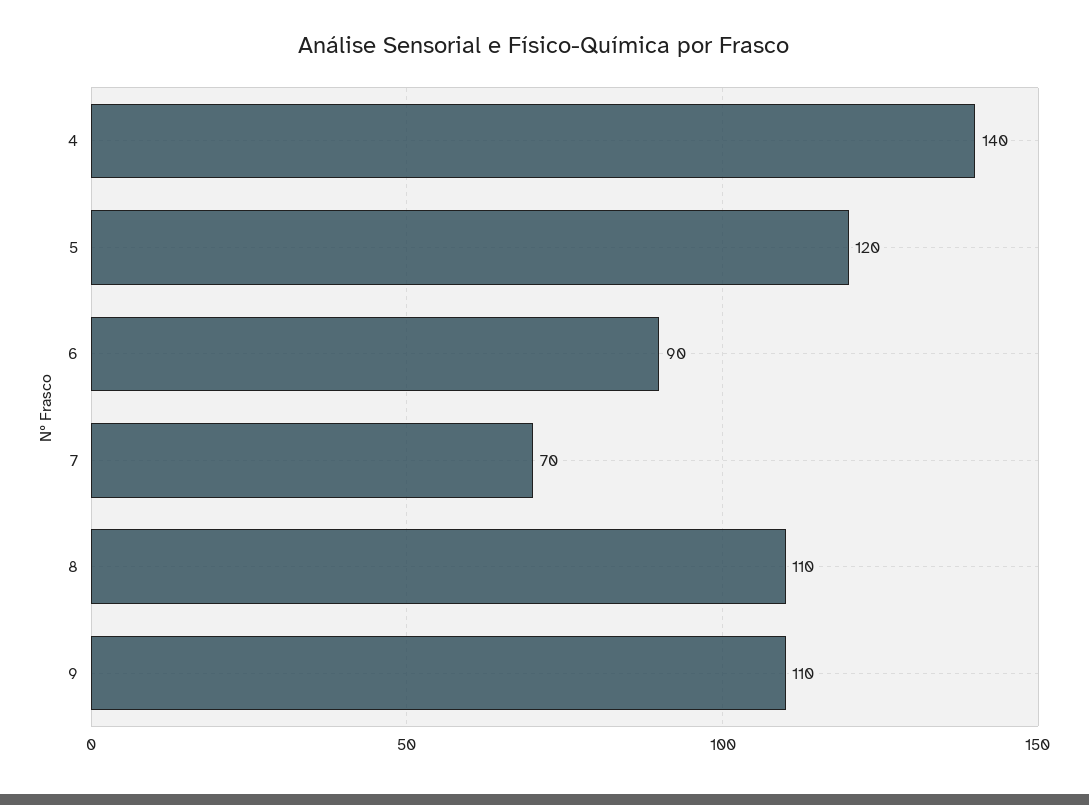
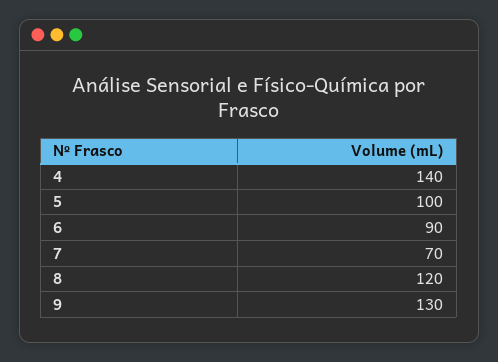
5: 120 -> 100
8: 110 -> 120
9: 110 -> 130

